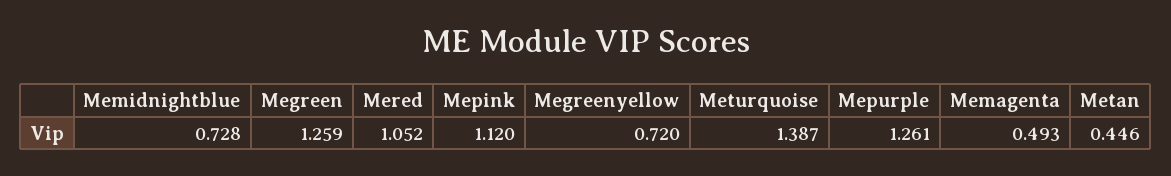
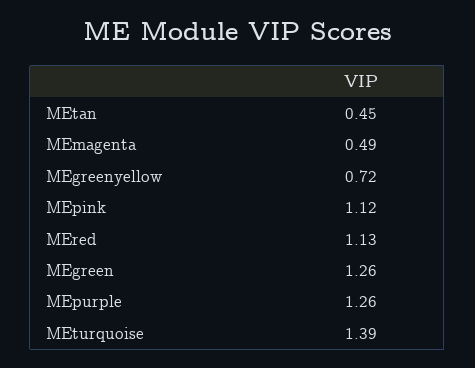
Memidnightblue: 0.728 -> none
Mered: 1.052 -> 1.13

